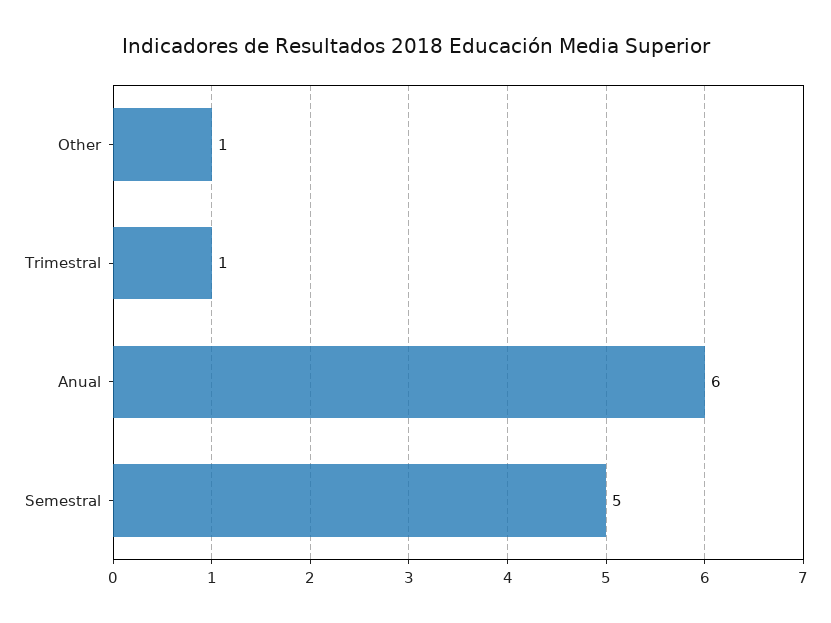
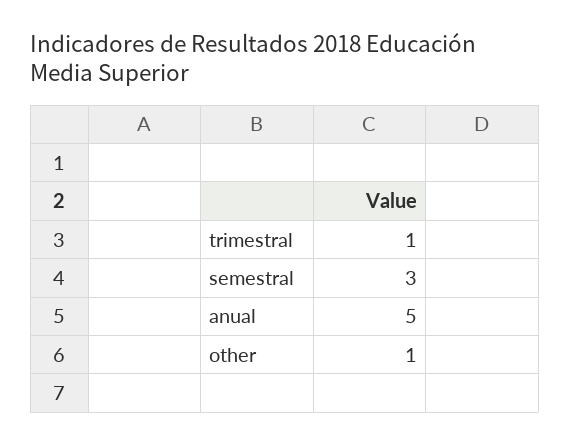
Anual: 6 -> 5
Semestral: 5 -> 3

